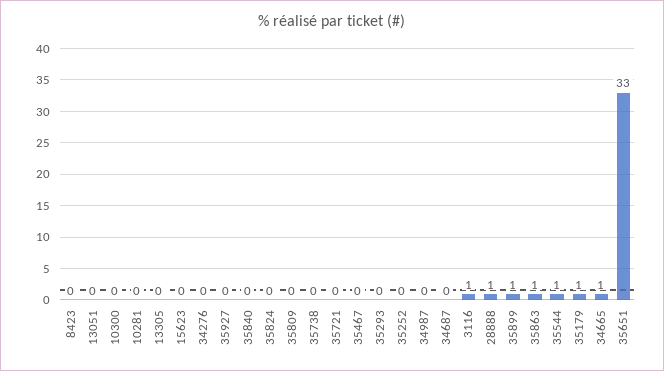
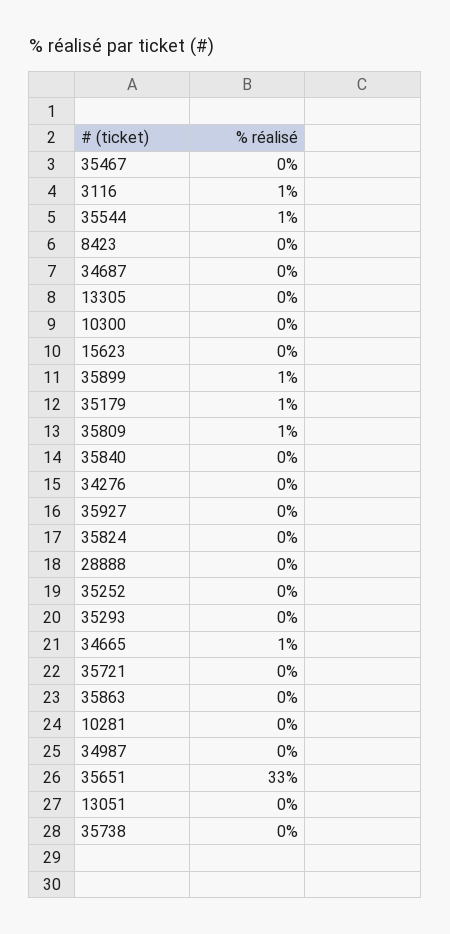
35809: 0 -> 1
28888: 1 -> 0
35863: 1 -> 0

